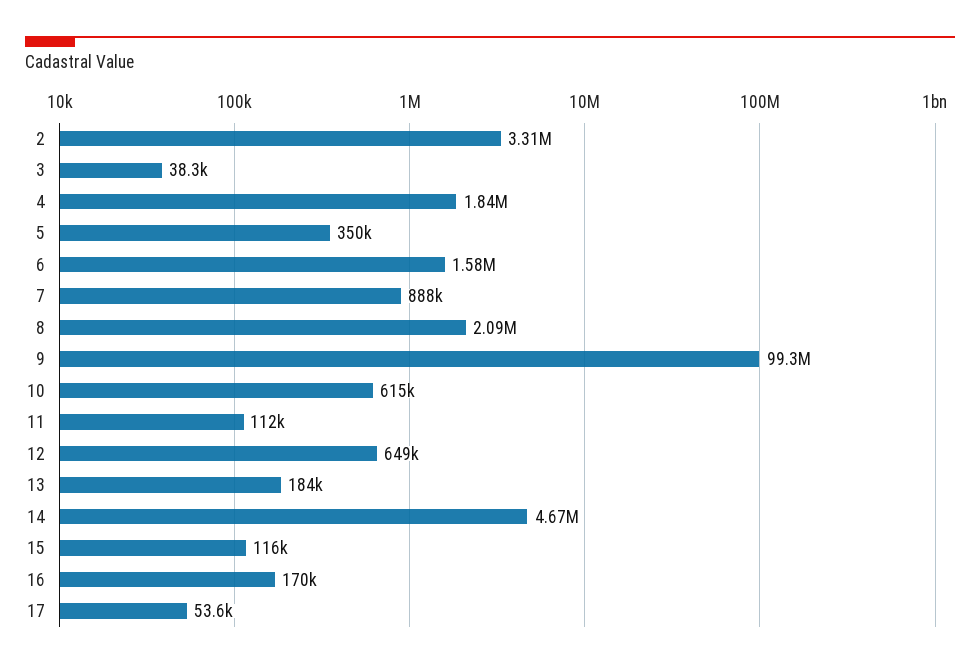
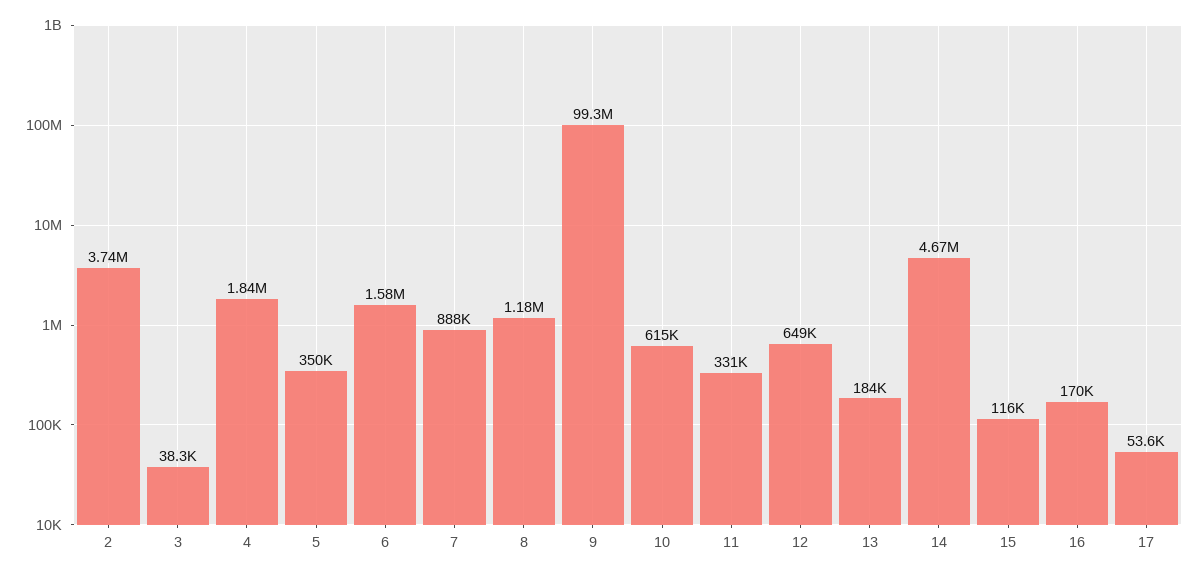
2: 3310000 -> 3740000
8: 2090000 -> 1180000
11: 112000 -> 331000

